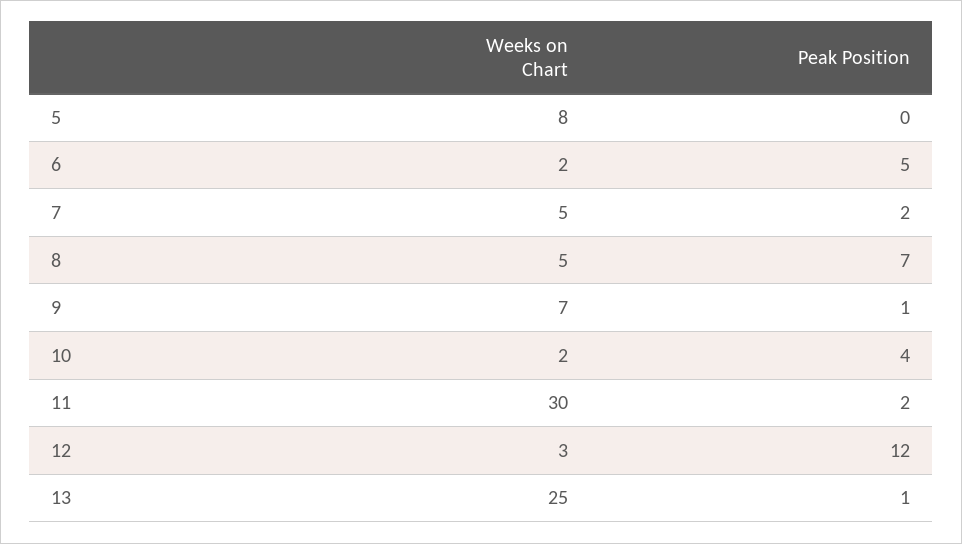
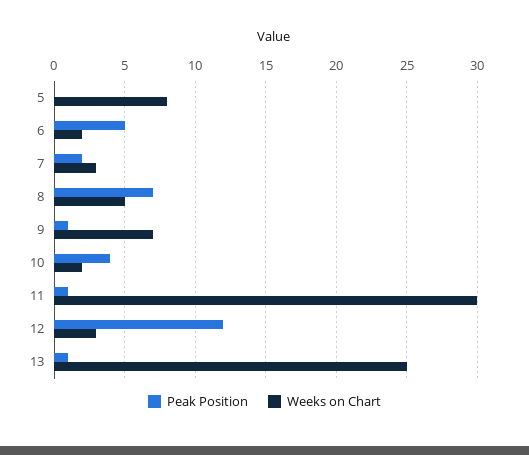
Weeks on Chart, 7: 5 -> 3
Peak Position, 11: 2 -> 1

